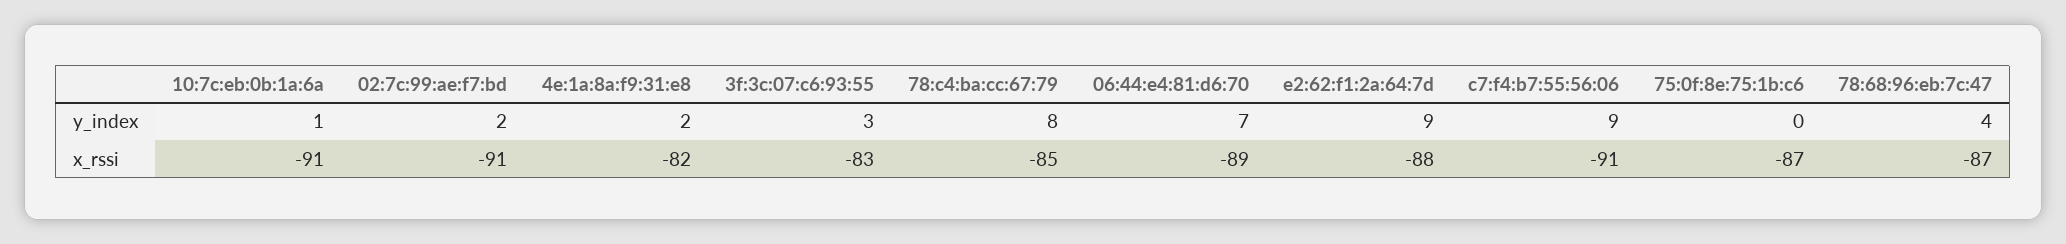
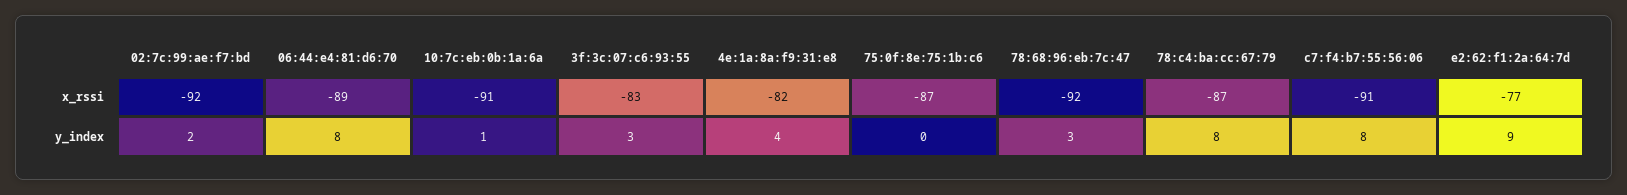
4e:1a:8a:f9:31:e8, y_index: 2 -> 4
06:44:e4:81:d6:70, y_index: 7 -> 8
c7:f4:b7:55:56:06, y_index: 9 -> 8
78:68:96:eb:7c:47, y_index: 4 -> 3
02:7c:99:ae:f7:bd, x_rssi: -91 -> -92
78:c4:ba:cc:67:79, x_rssi: -85 -> -87
e2:62:f1:2a:64:7d, x_rssi: -88 -> -77
78:68:96:eb:7c:47, x_rssi: -87 -> -92

